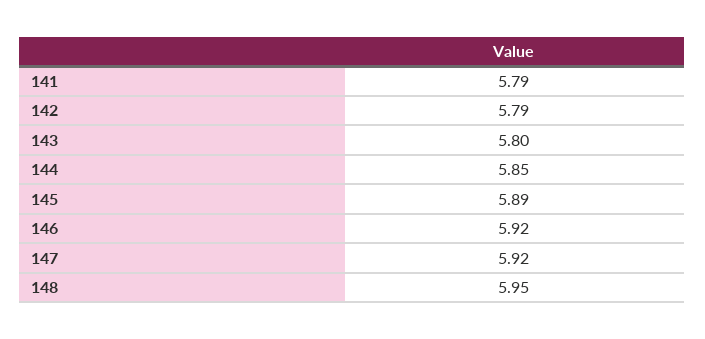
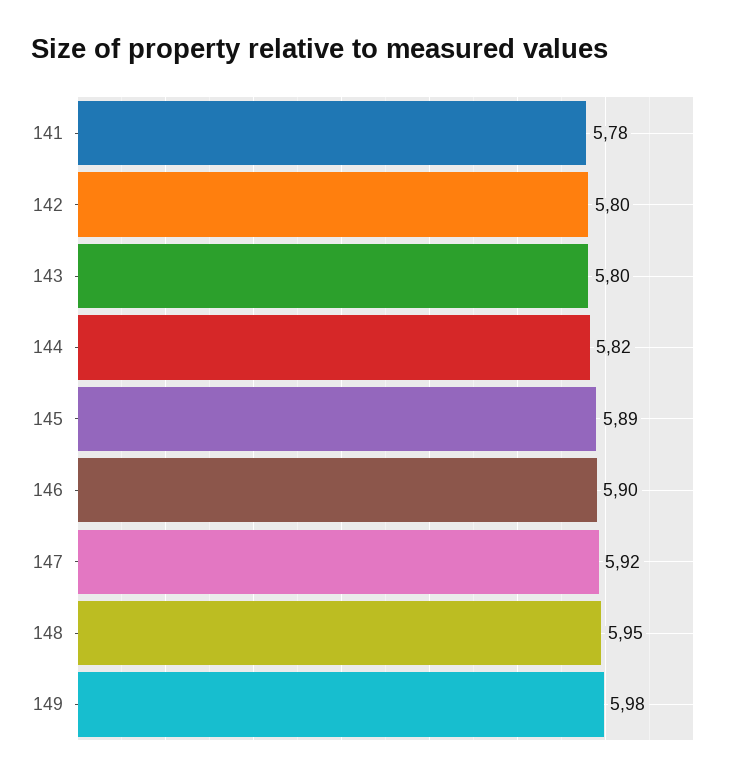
141: 5.79 -> 5.78
142: 5.79 -> 5.8
144: 5.85 -> 5.82
146: 5.92 -> 5.9
149: none -> 5.98

